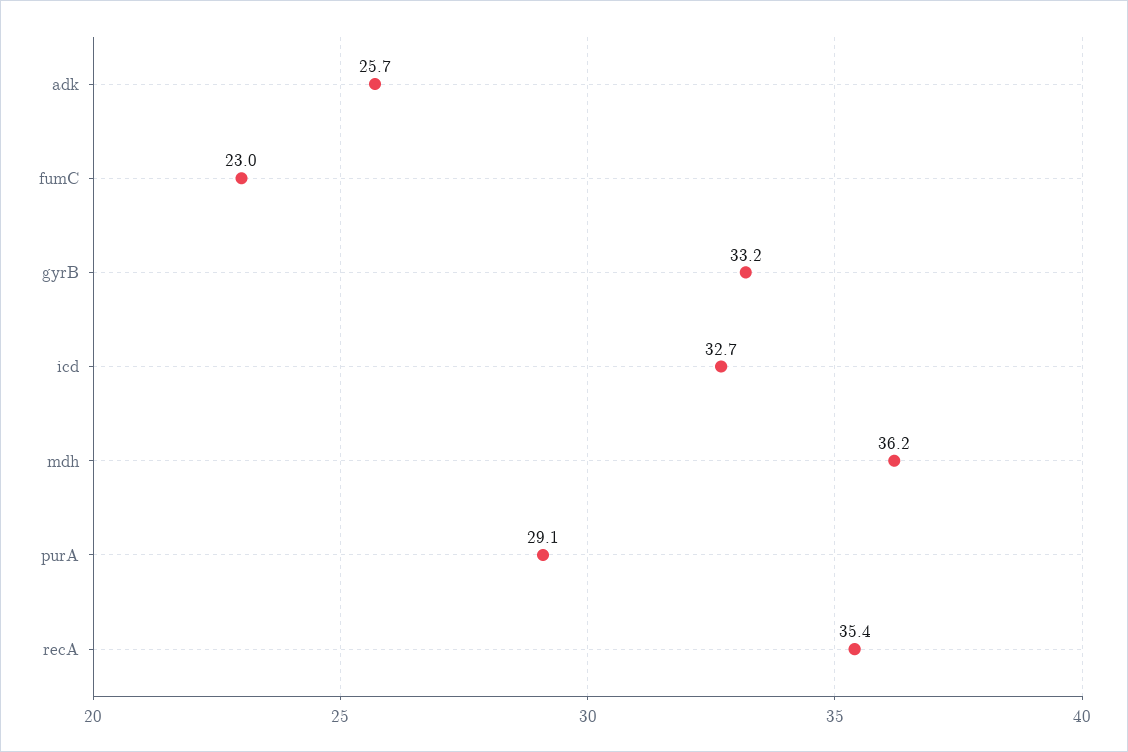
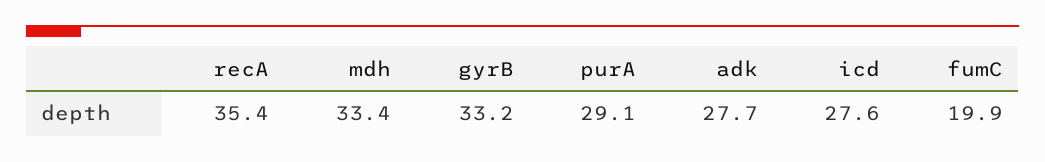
adk: 25.7 -> 27.7
fumC: 23 -> 19.9
icd: 32.7 -> 27.6
mdh: 36.2 -> 33.4

